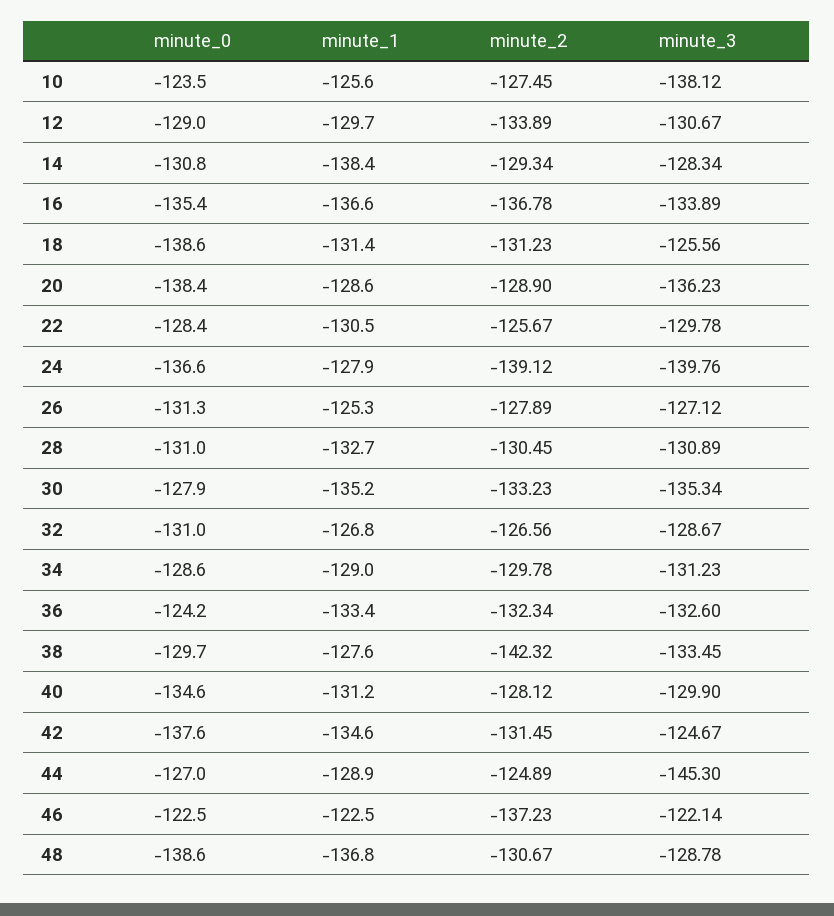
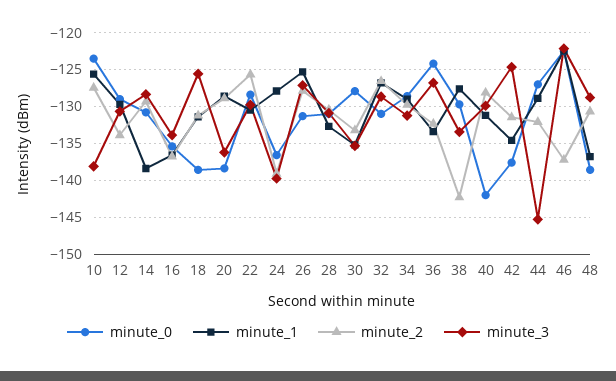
minute_3, 36: -132.6 -> -127
minute_0, 40: -134.6 -> -142
minute_2, 44: -124.89 -> -132

